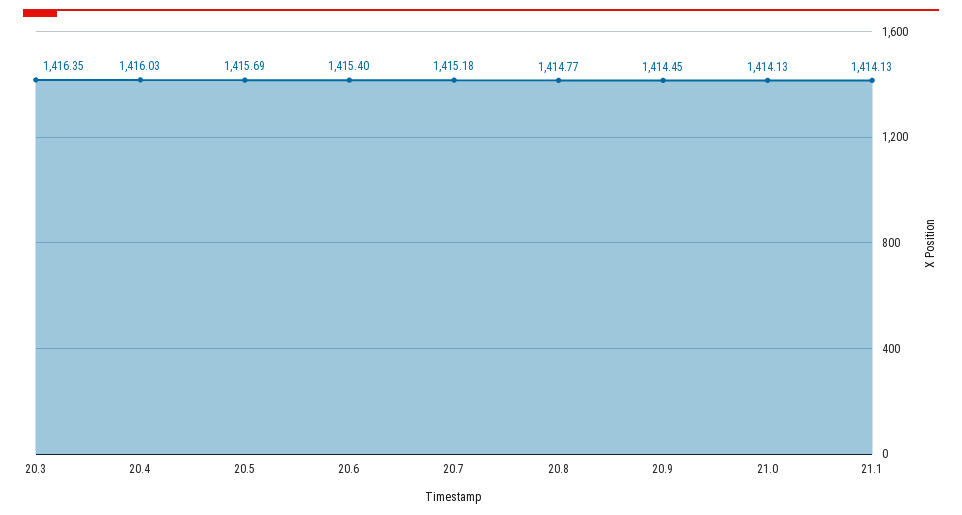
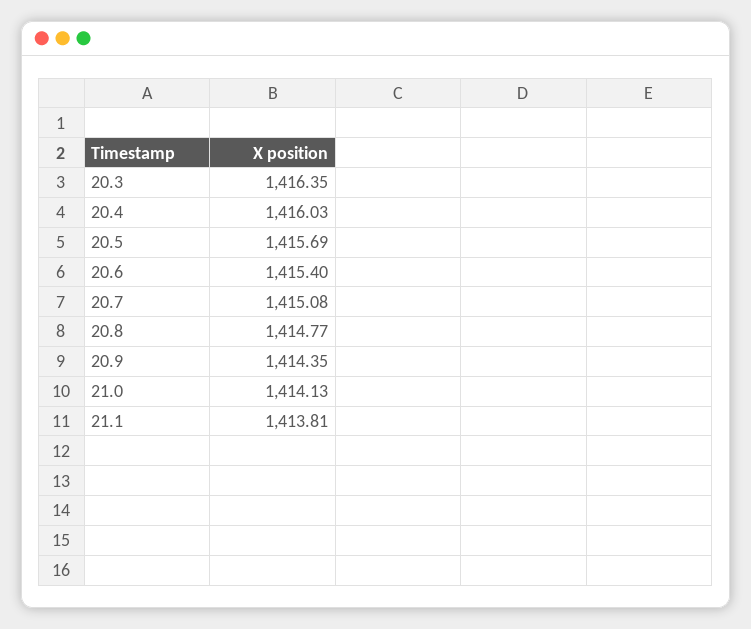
20.7: 1415.18 -> 1415.08
20.9: 1414.45 -> 1414.35
21.1: 1414.13 -> 1413.81

